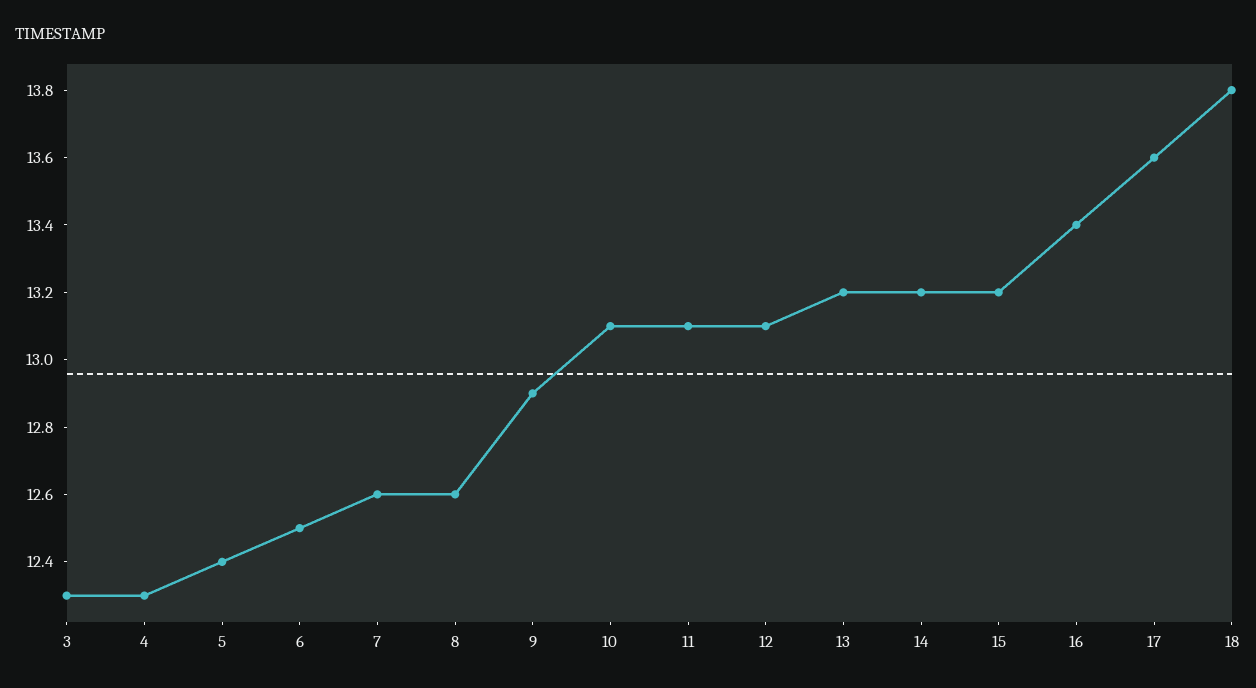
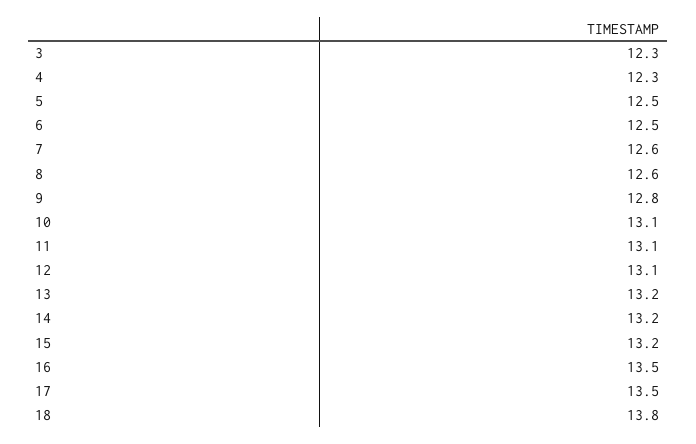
5: 12.4 -> 12.5
9: 12.9 -> 12.8
16: 13.4 -> 13.5
17: 13.6 -> 13.5

